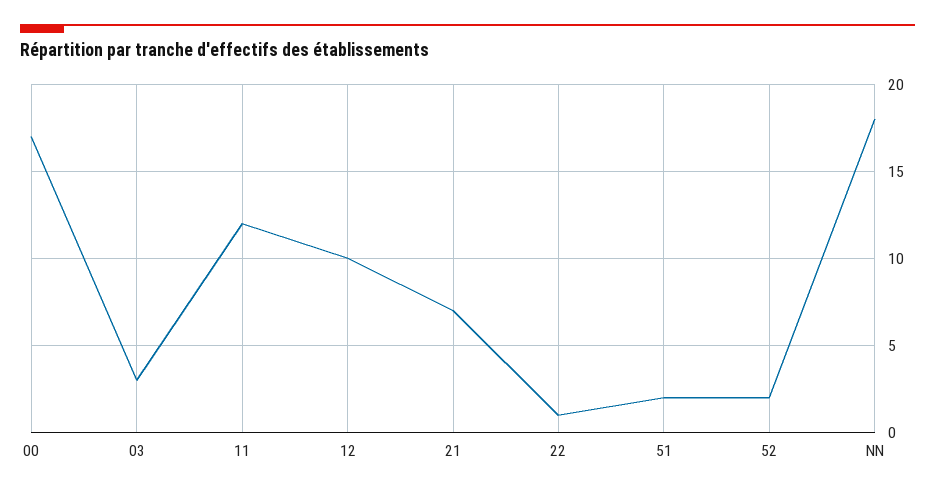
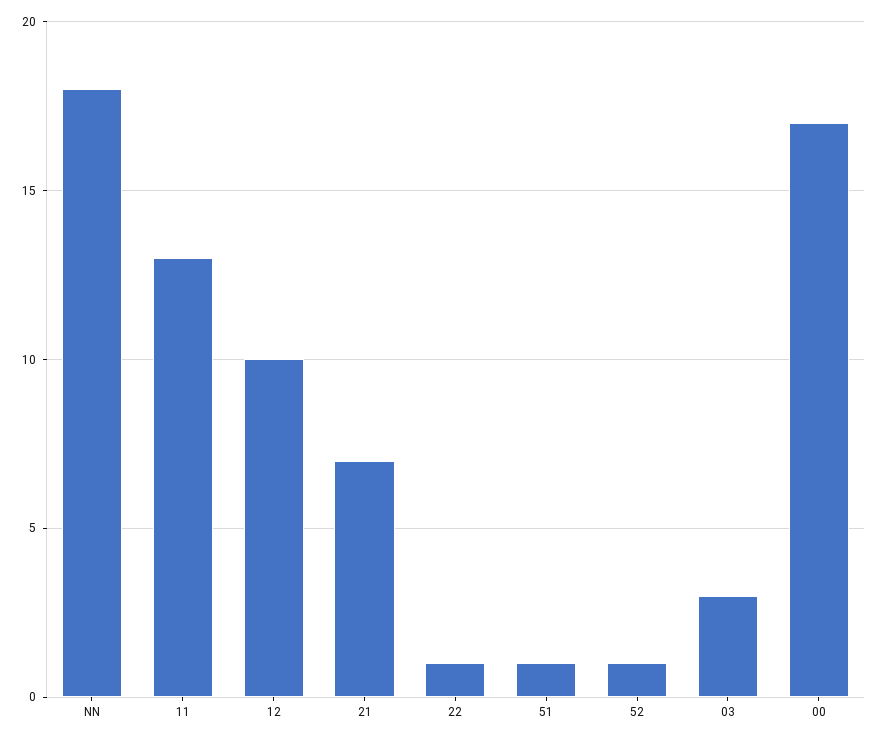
11: 12 -> 13
51: 2 -> 1
52: 2 -> 1

